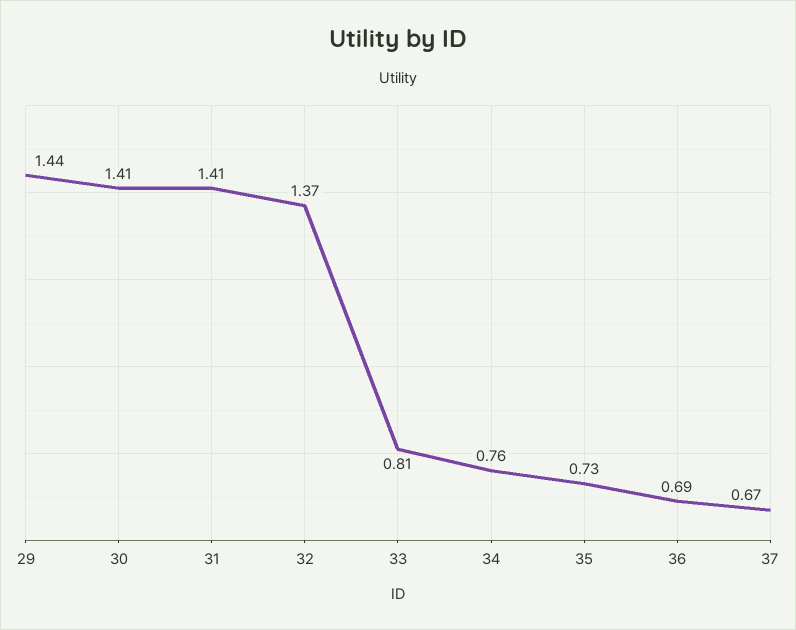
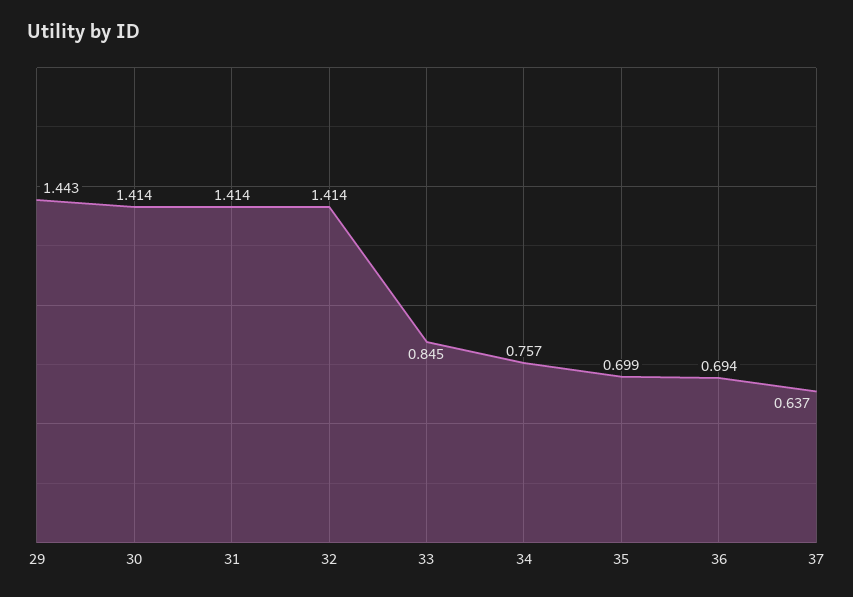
32: 1.37 -> 1.414
33: 0.81 -> 0.845
35: 0.73 -> 0.699
37: 0.67 -> 0.637

